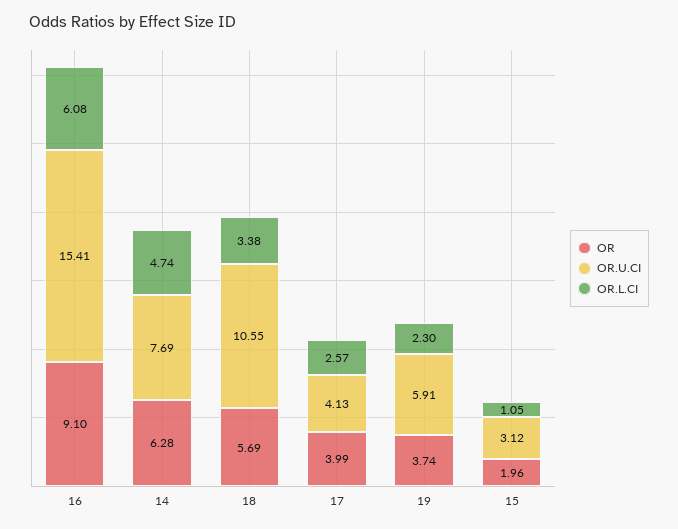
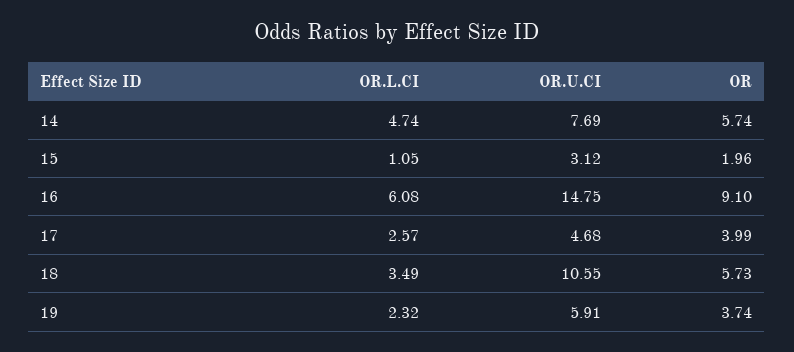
OR.U.CI, 16: 15.41 -> 14.75
OR, 14: 6.28 -> 5.74
OR, 18: 5.69 -> 5.73
OR.L.CI, 18: 3.38 -> 3.49
OR.U.CI, 17: 4.13 -> 4.68
OR.L.CI, 19: 2.3 -> 2.32

